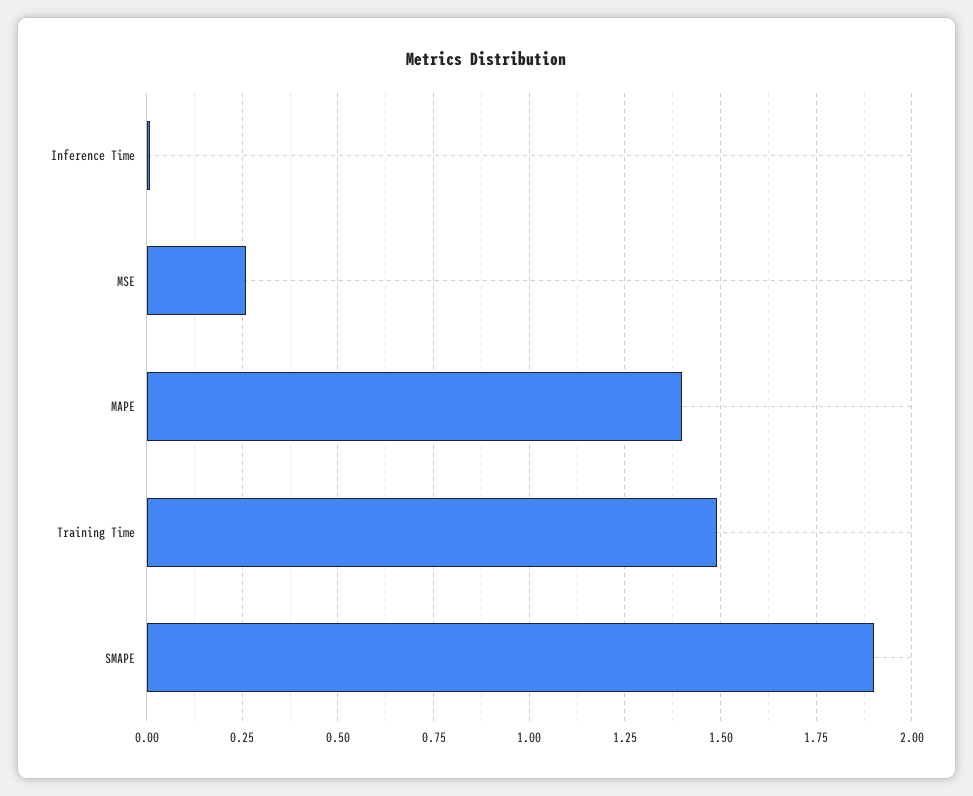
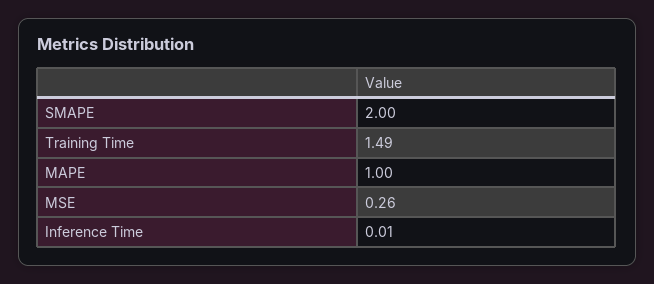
MAPE: 1.4 -> 1
SMAPE: 1.9 -> 2

